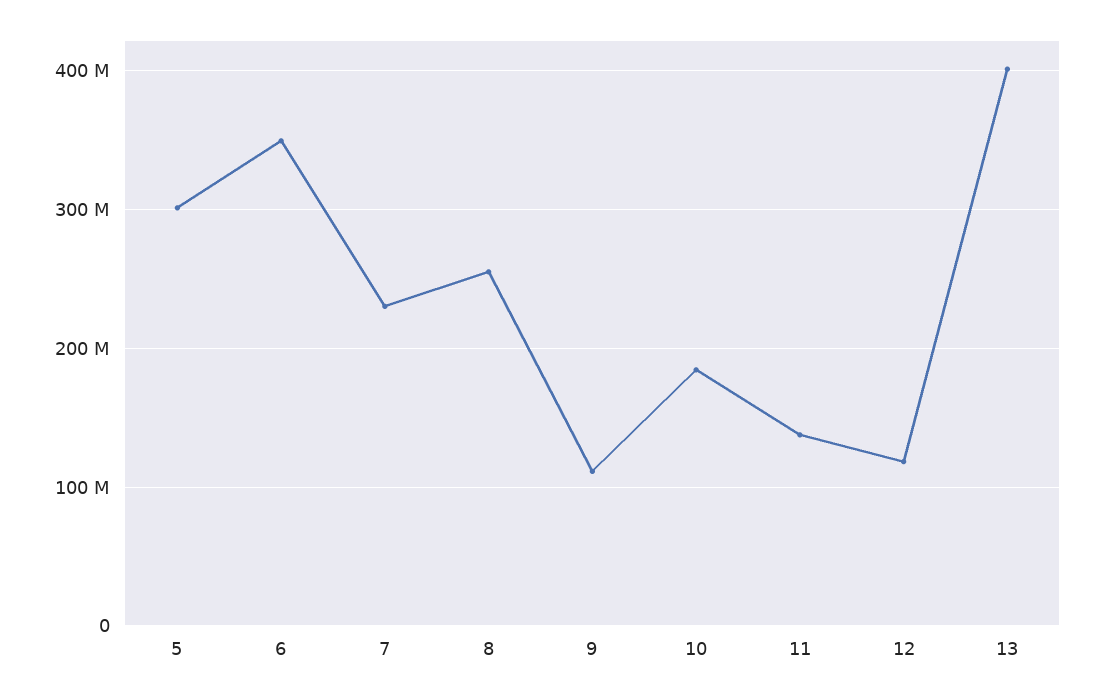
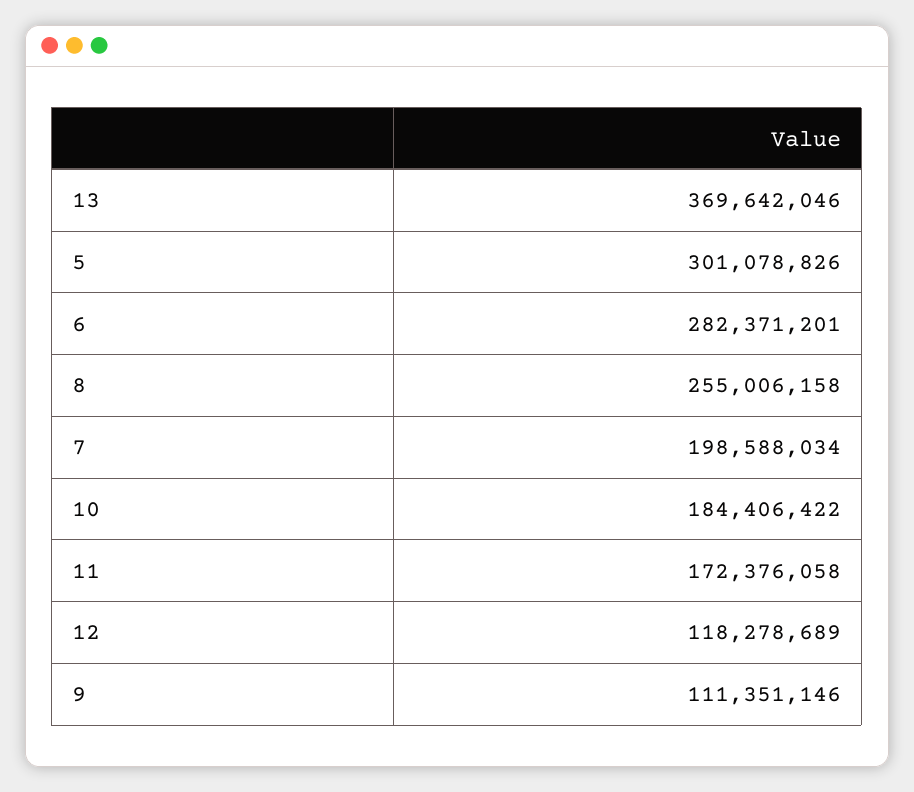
6: 350000000 -> 282371201
7: 230000000 -> 198588034
11: 140000000 -> 172376058
13: 400000000 -> 369642046

